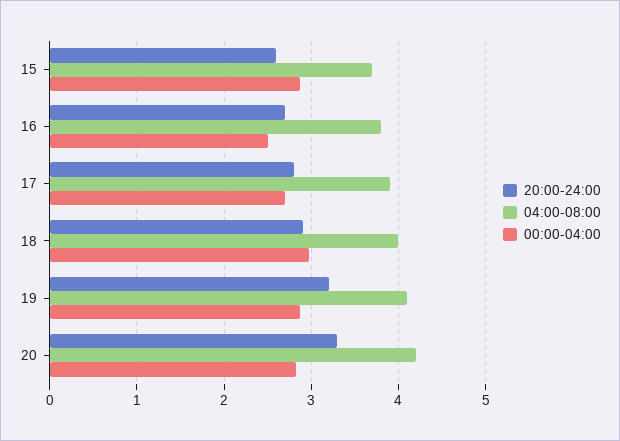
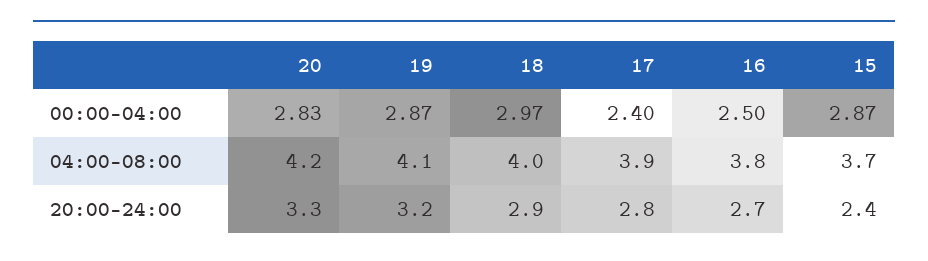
20:00-24:00, 15: 2.6 -> 2.4
00:00-04:00, 17: 2.7 -> 2.4

